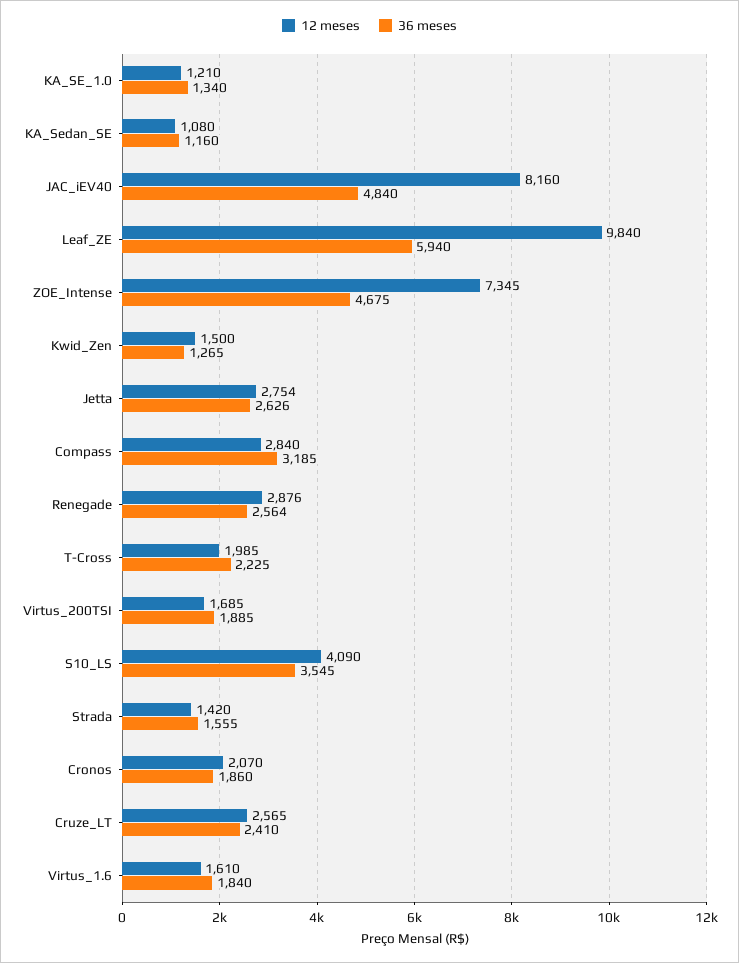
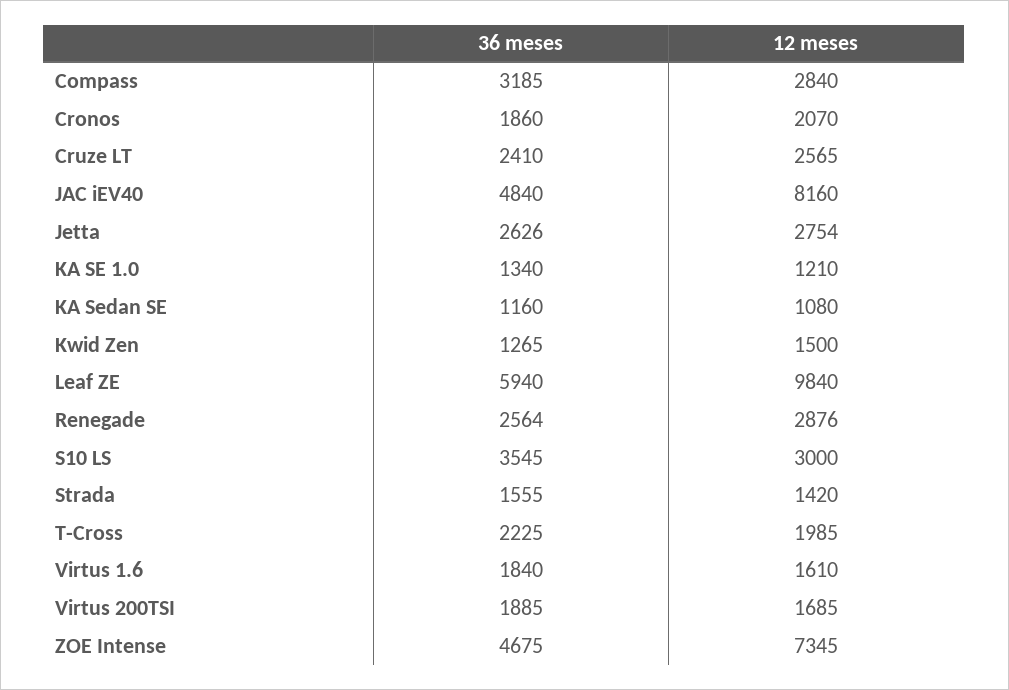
12 meses, S10_LS: 4090 -> 3000

